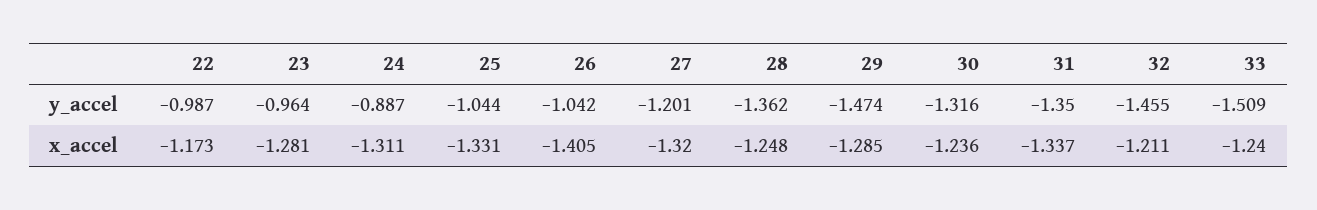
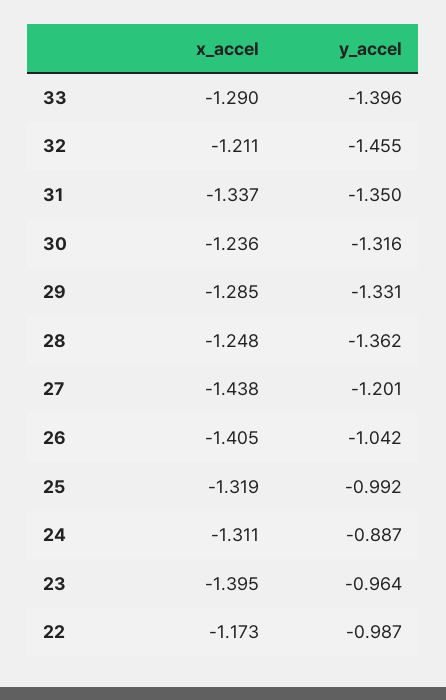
25, y_accel: -1.044 -> -0.992
29, y_accel: -1.474 -> -1.331
33, y_accel: -1.509 -> -1.396
23, x_accel: -1.281 -> -1.395
25, x_accel: -1.331 -> -1.319
27, x_accel: -1.32 -> -1.438
33, x_accel: -1.24 -> -1.29

